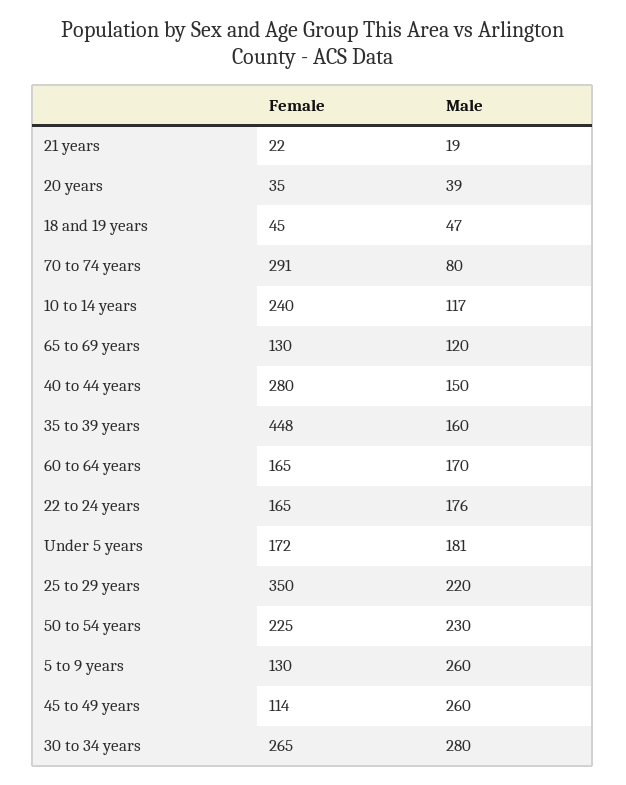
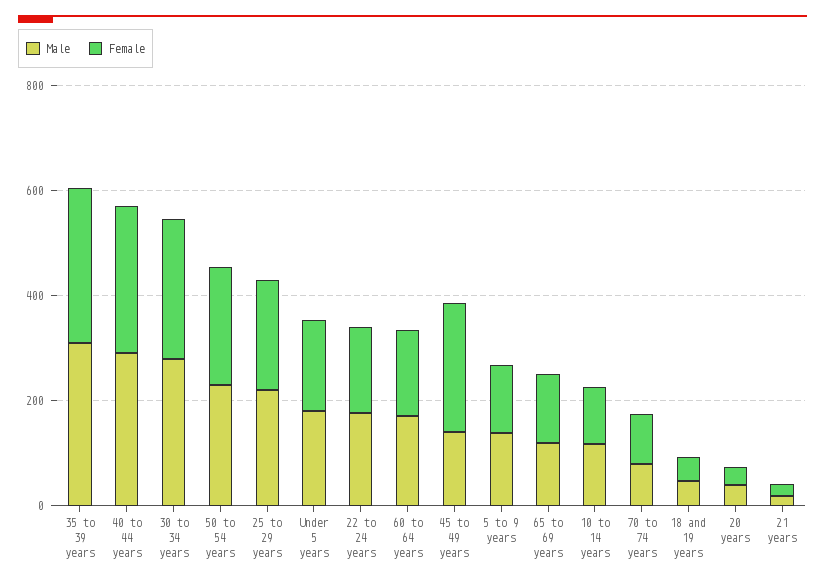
Female, 70 to 74 years: 291 -> 100
Female, 10 to 14 years: 240 -> 100
Male, 40 to 44 years: 150 -> 300
Female, 35 to 39 years: 448 -> 300
Male, 35 to 39 years: 160 -> 300
Female, 25 to 29 years: 350 -> 200
Male, 5 to 9 years: 260 -> 150
Female, 45 to 49 years: 114 -> 250
Male, 45 to 49 years: 260 -> 150

